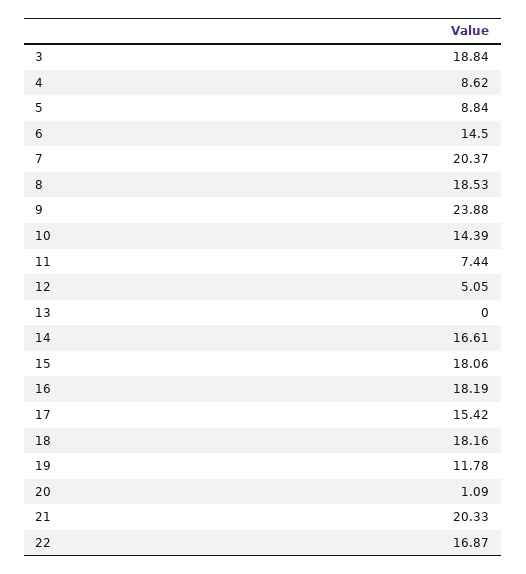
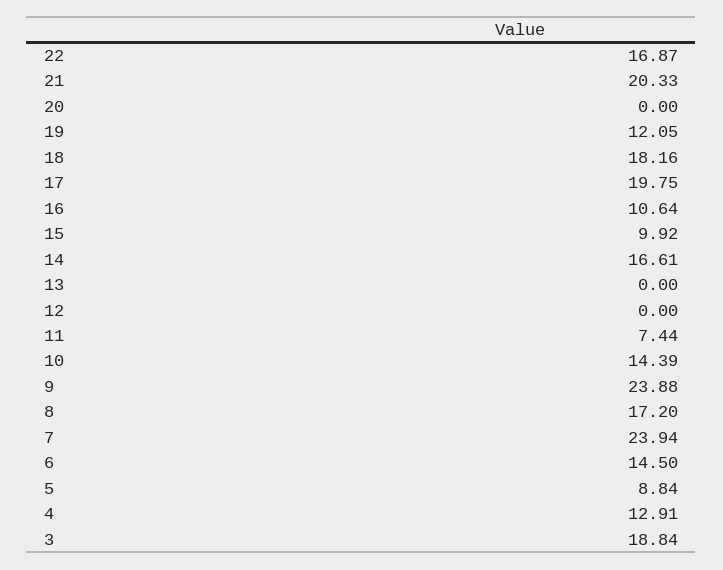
4: 8.62 -> 12.91
7: 20.37 -> 23.94
8: 18.53 -> 17.2
12: 5.05 -> 0
15: 18.06 -> 9.92
16: 18.19 -> 10.64
17: 15.42 -> 19.75
19: 11.78 -> 12.05
20: 1.09 -> 0

